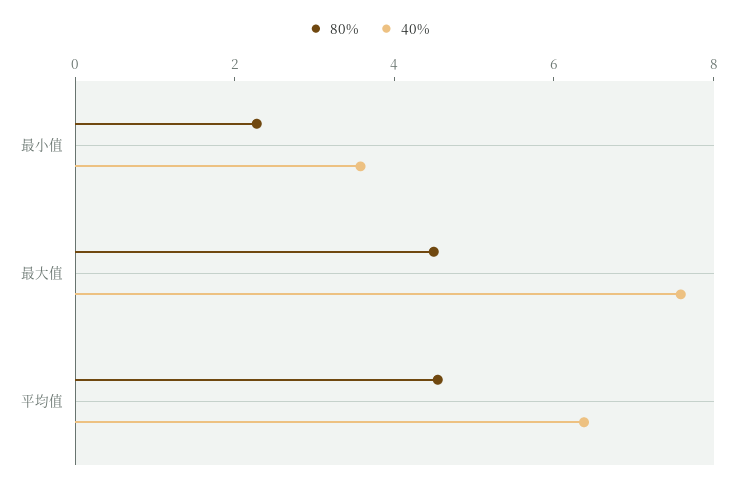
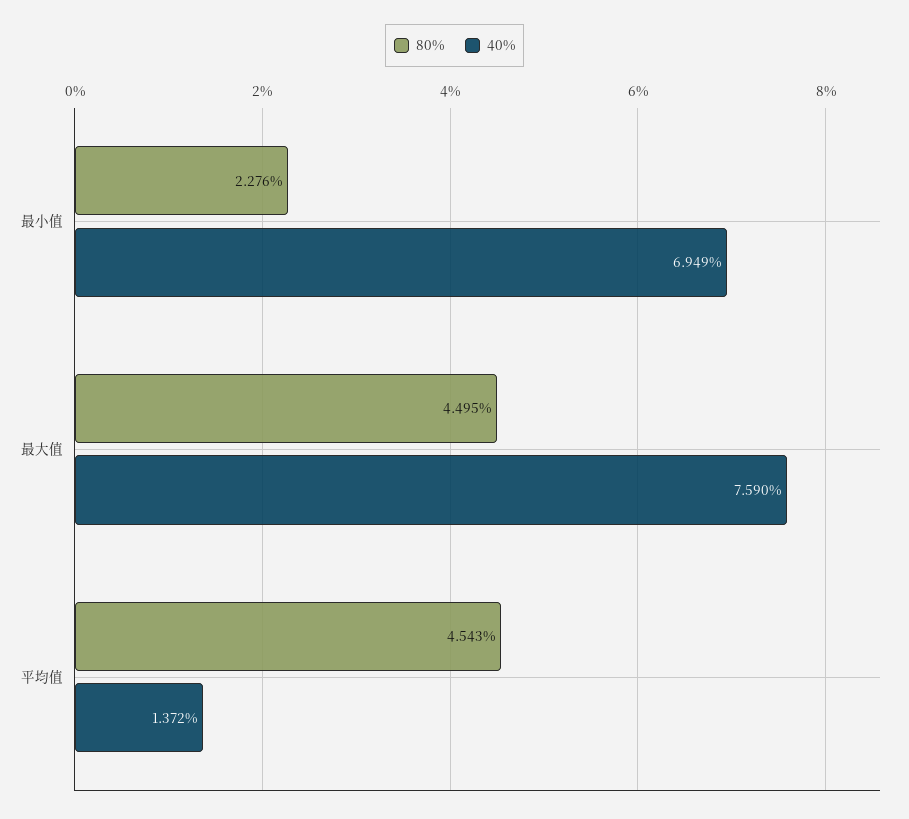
40%, 最小值: 3.5 -> 6.949
40%, 平均值: 6.5 -> 1.372

